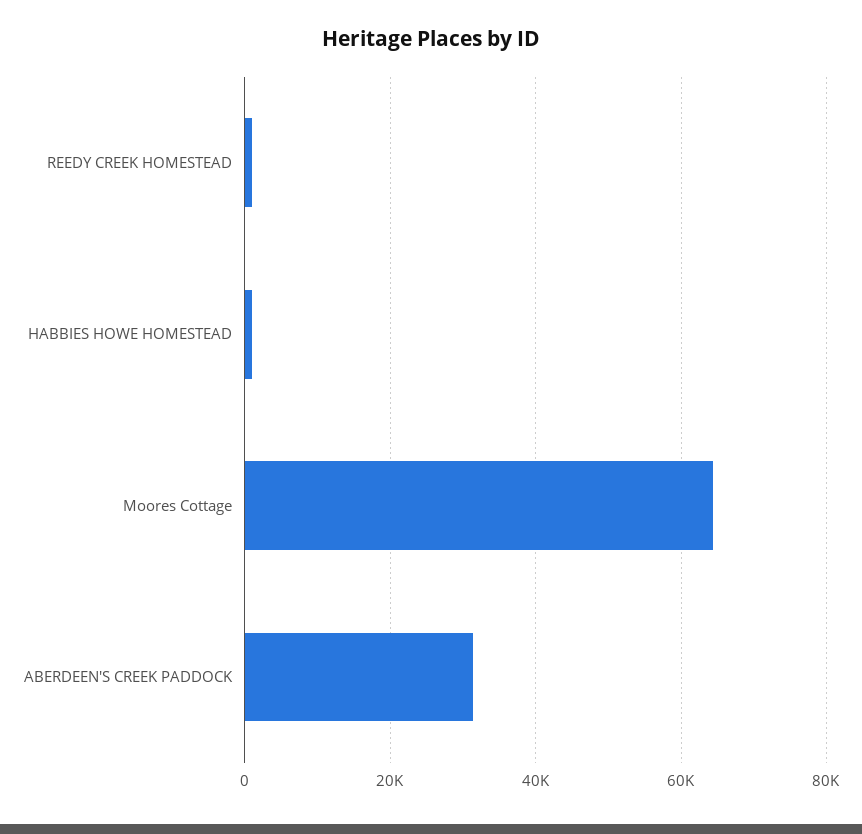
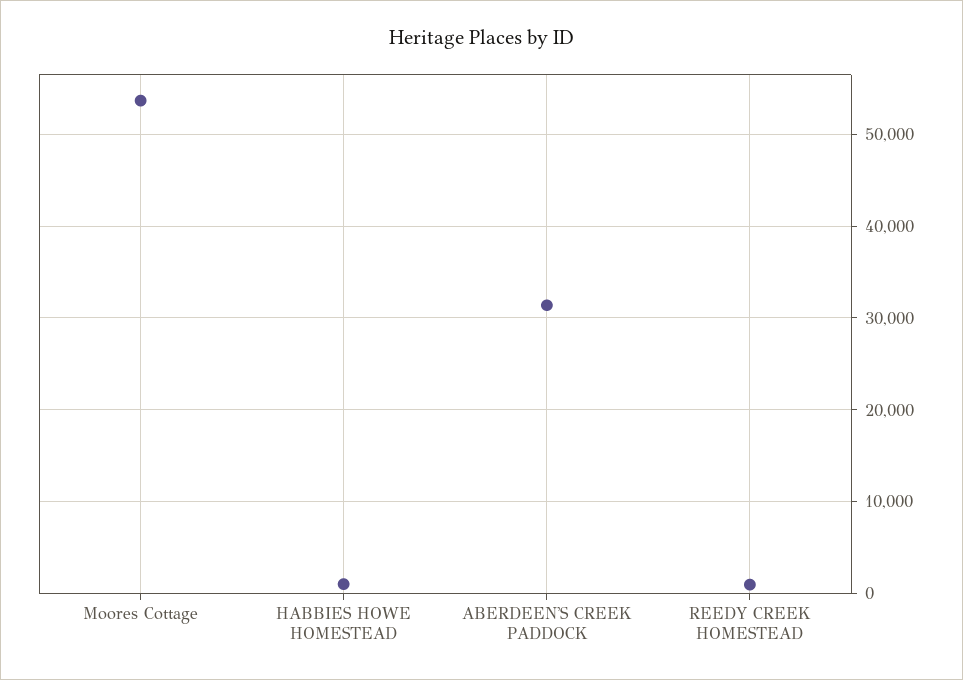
Moores Cottage: 64000 -> 54000

